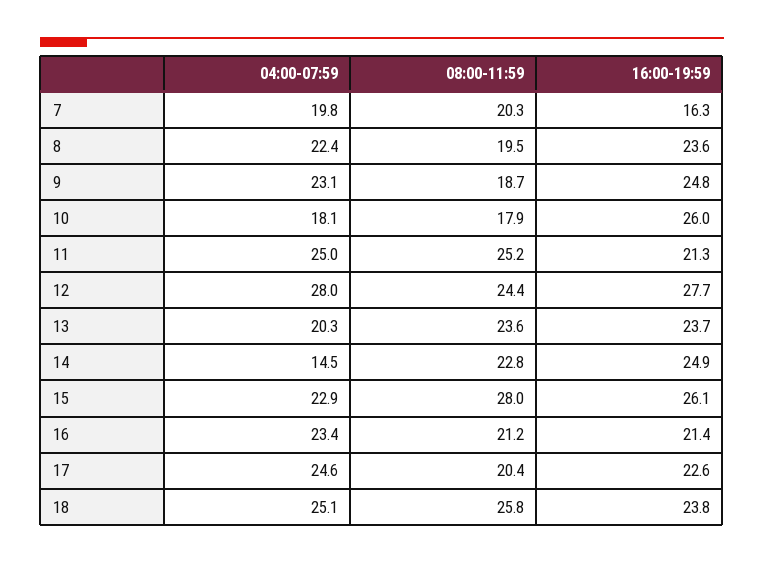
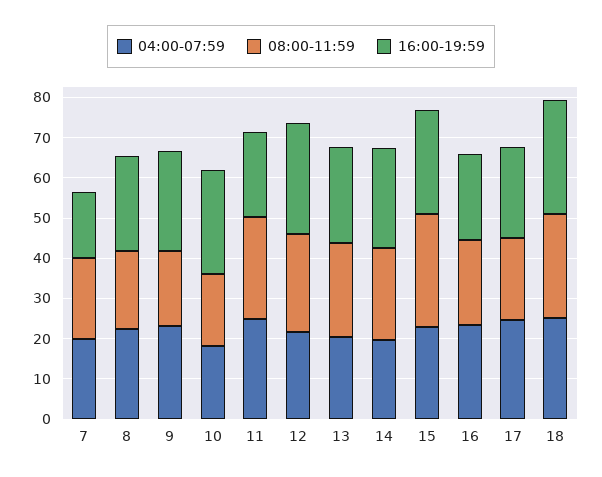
04:00-07:59, 12: 28 -> 22
04:00-07:59, 14: 14.5 -> 20
16:00-19:59, 18: 23.8 -> 28

